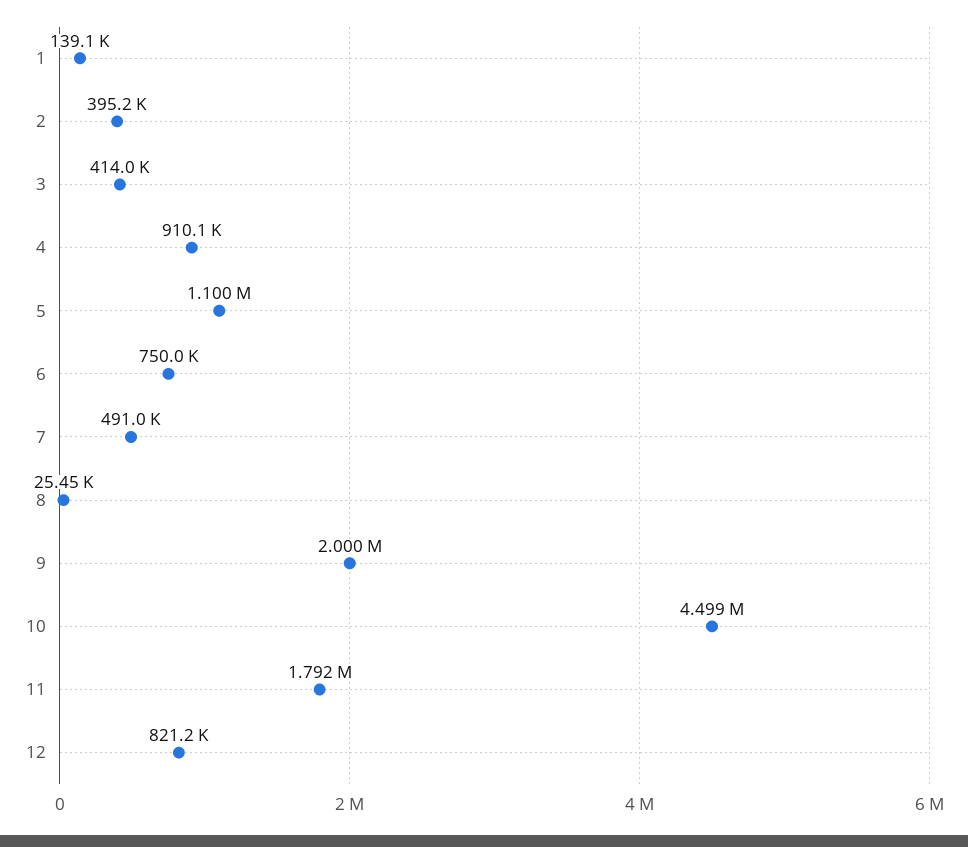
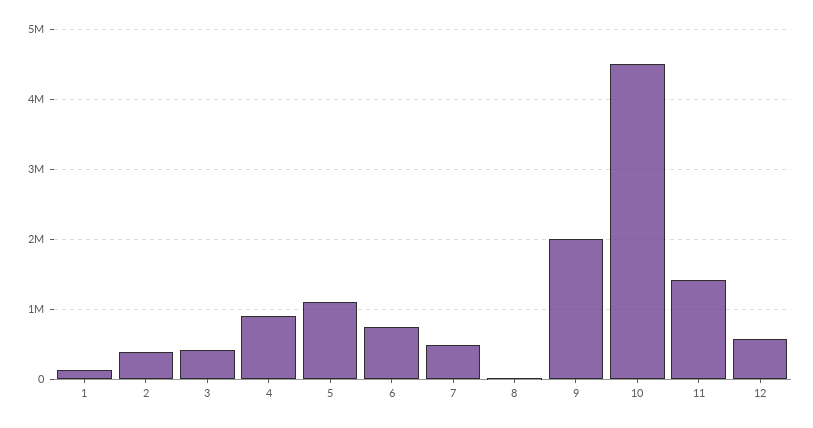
11: 1792000 -> 1400000
12: 821200 -> 600000

